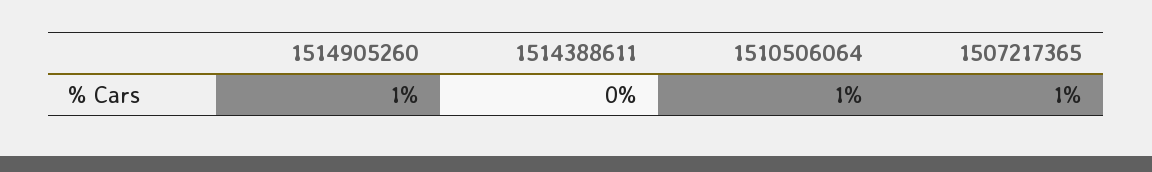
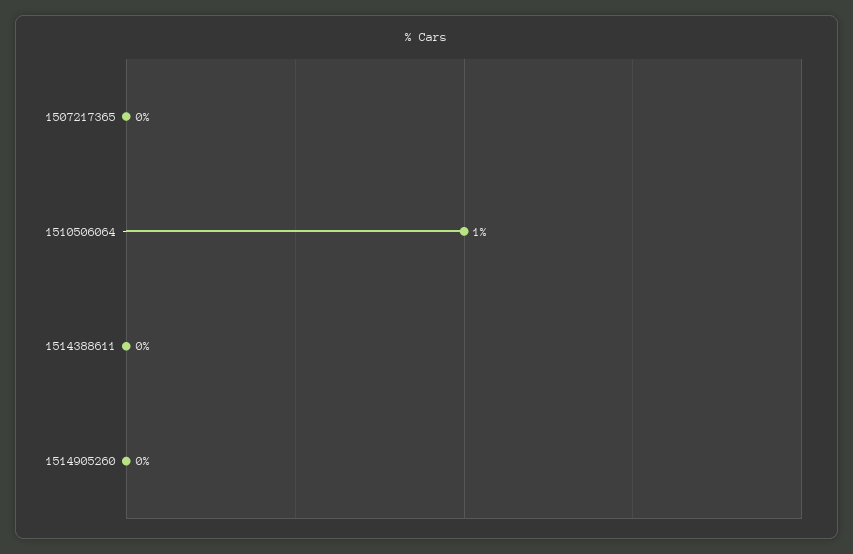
1514905260: 1 -> 0
1507217365: 1 -> 0

